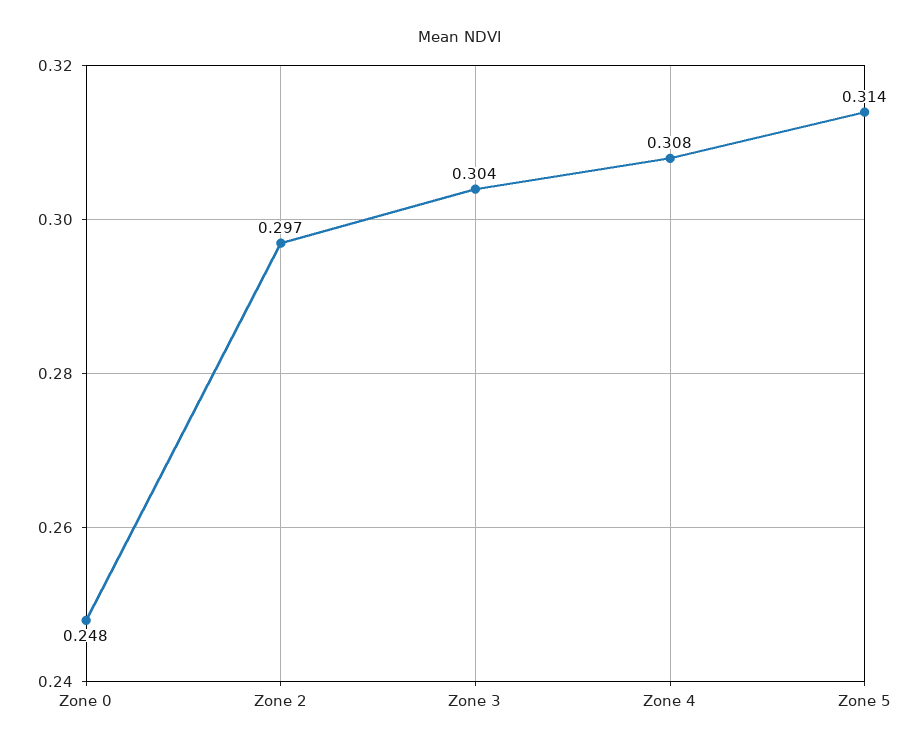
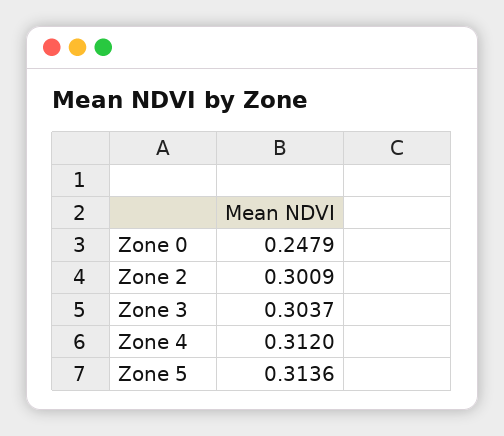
Zone 2: 0.297 -> 0.3009
Zone 4: 0.308 -> 0.312

